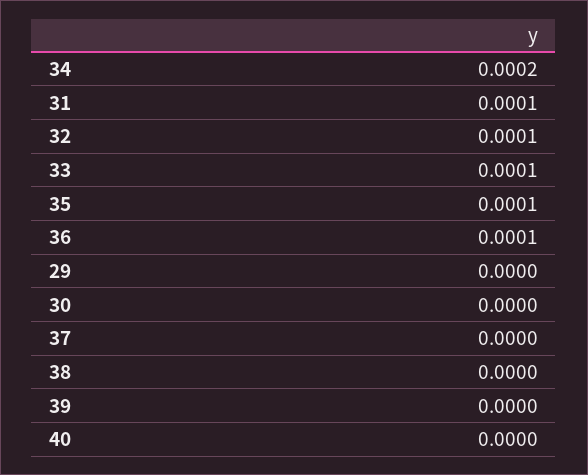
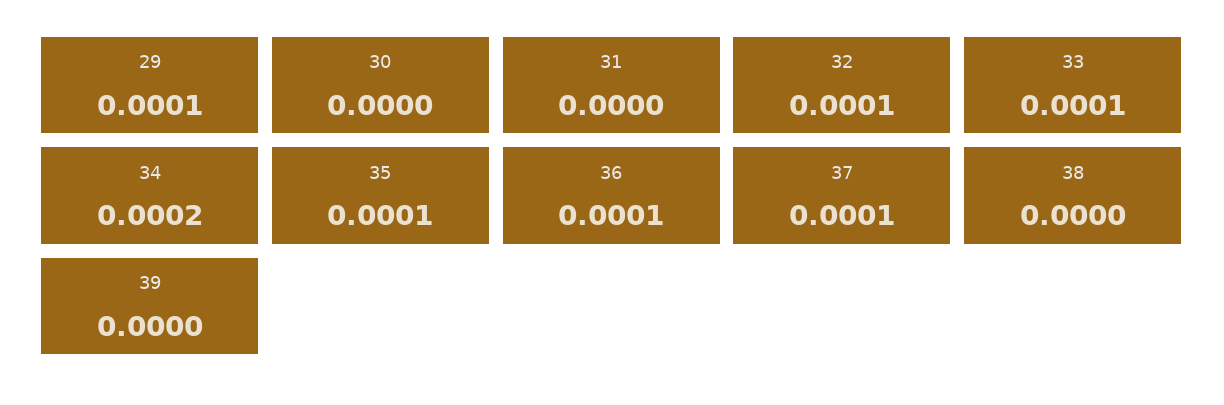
31: 0.0001 -> 0
29: 0 -> 0.0001
37: 0 -> 0.0001
40: 0 -> none

